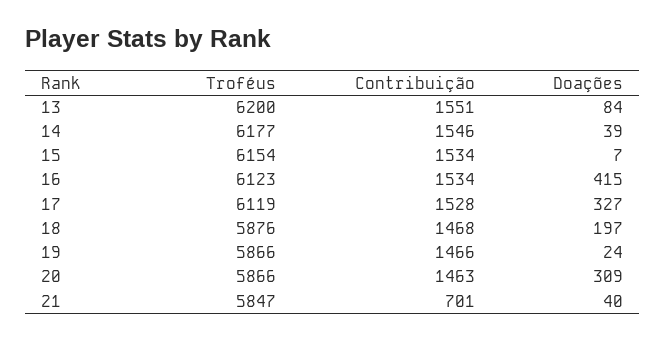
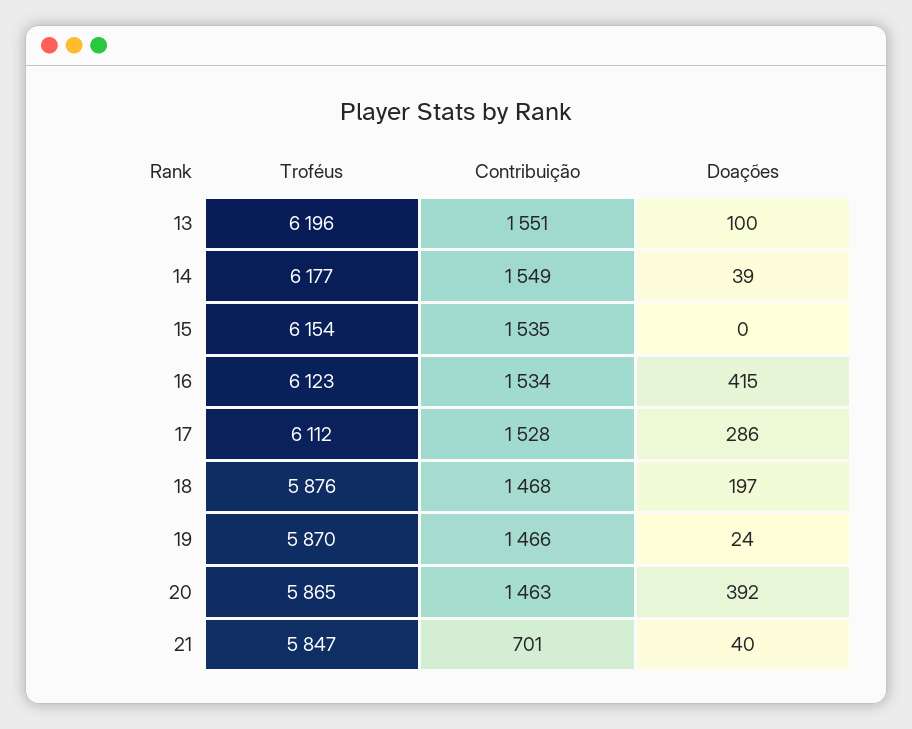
Troféus, 13: 6200 -> 6196
Doações, 13: 84 -> 100
Contribuição, 14: 1546 -> 1549
Contribuição, 15: 1534 -> 1535
Doações, 15: 7 -> 0
Troféus, 17: 6119 -> 6112
Doações, 17: 327 -> 286
Troféus, 19: 5866 -> 5870
Troféus, 20: 5866 -> 5865
Doações, 20: 309 -> 392

